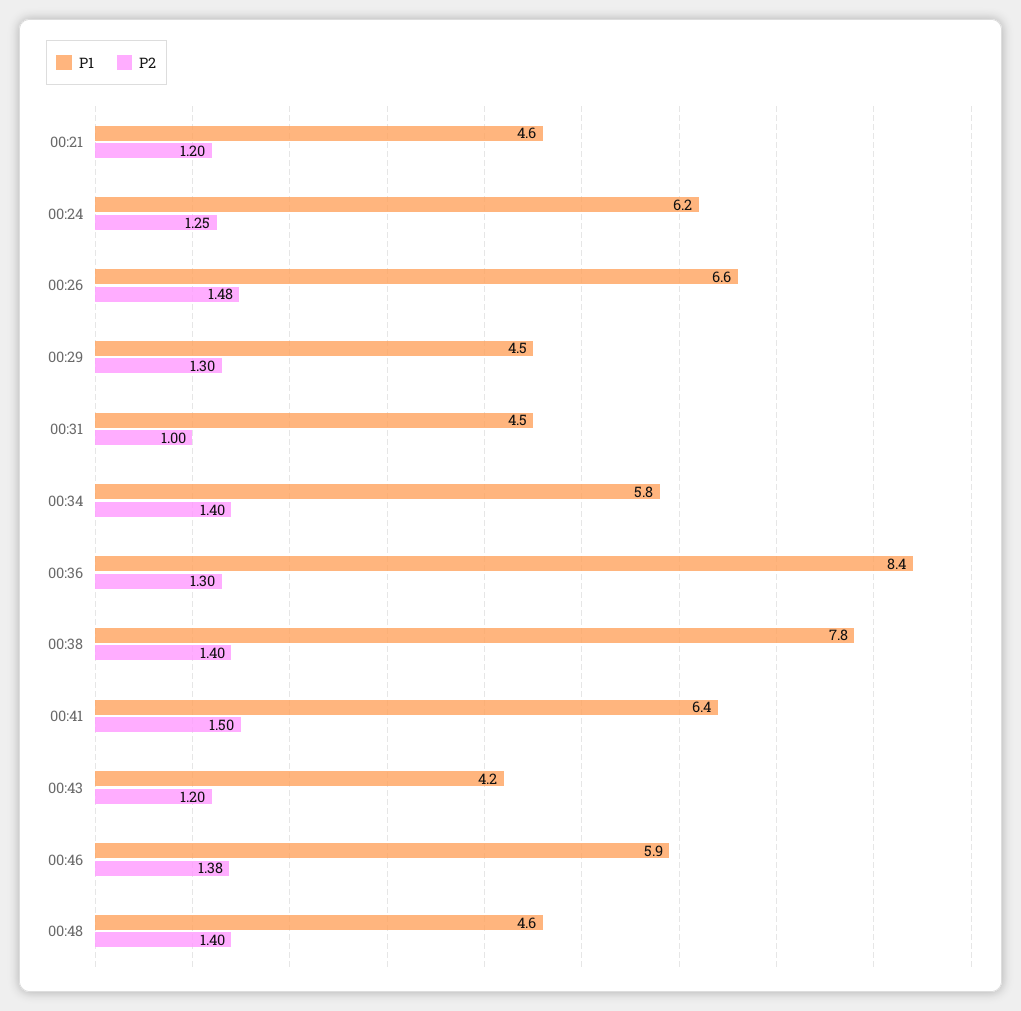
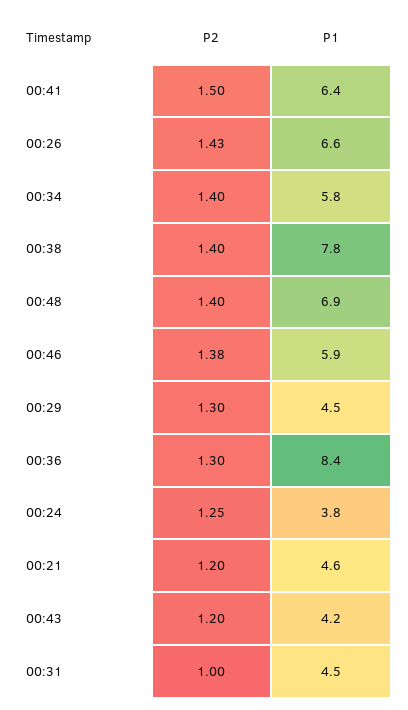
P1, 00:24: 6.2 -> 3.8
P2, 00:26: 1.48 -> 1.43
P1, 00:48: 4.6 -> 6.9

